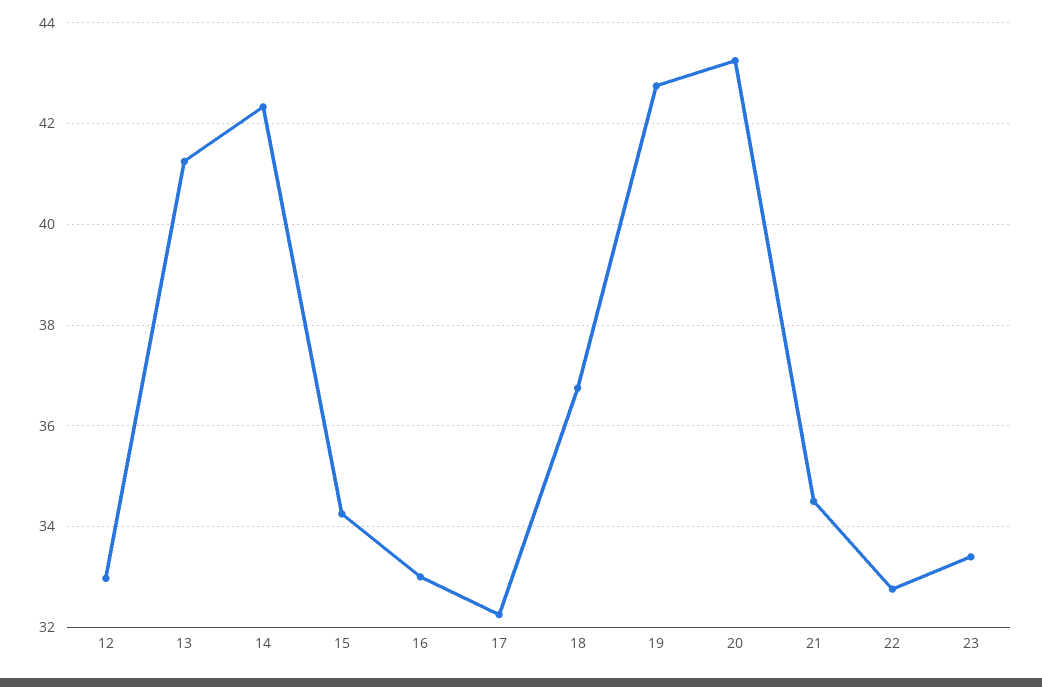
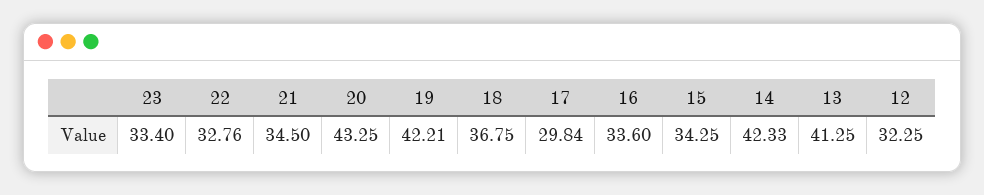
12: 33 -> 32.25
16: 33 -> 33.6
17: 32.2 -> 29.84
19: 42.8 -> 42.21

